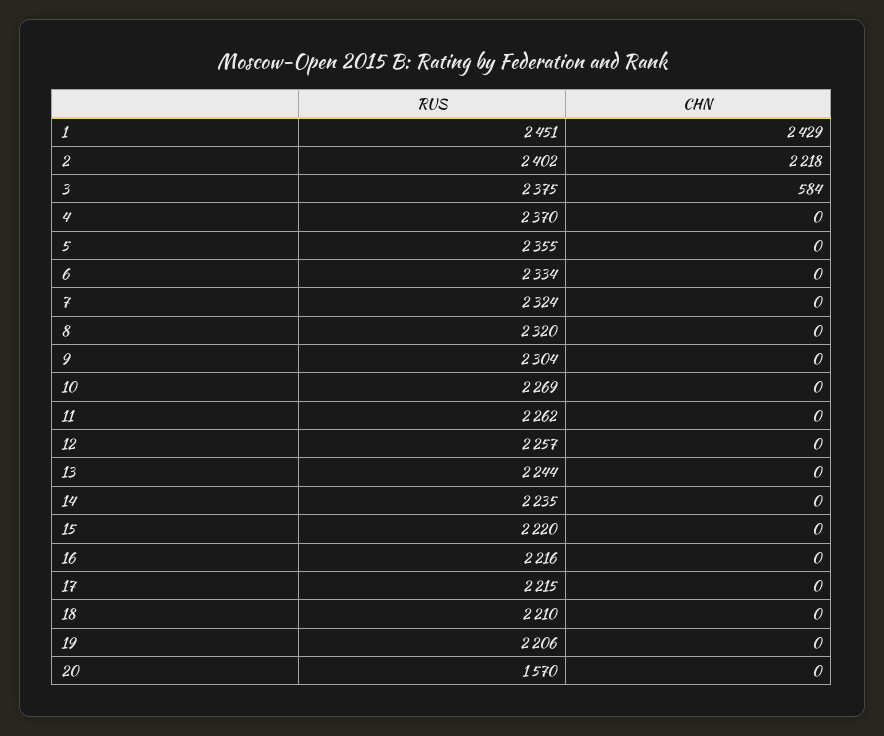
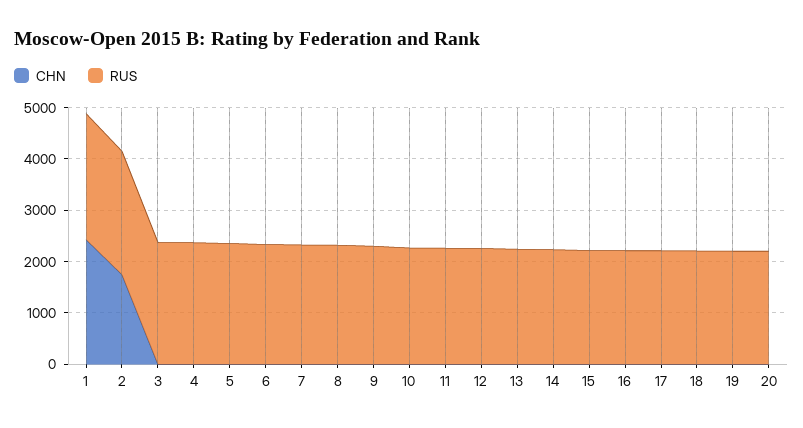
CHN, 2: 2218 -> 1800
CHN, 3: 584 -> 0
RUS, 20: 1570 -> 2200

